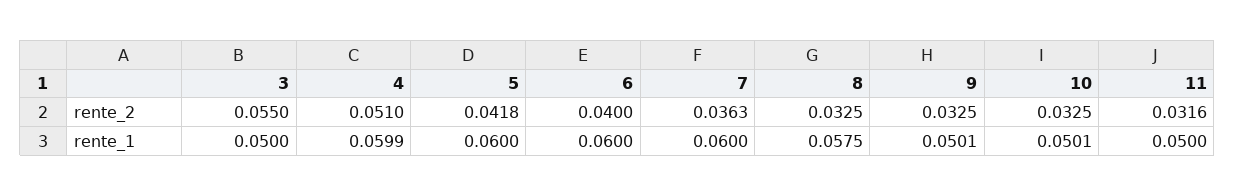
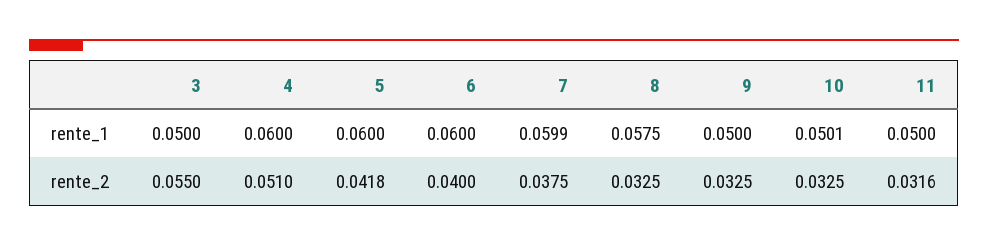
7, rente_2: 0.0363 -> 0.0375
4, rente_1: 0.0599 -> 0.06
7, rente_1: 0.06 -> 0.0599
9, rente_1: 0.0501 -> 0.05

